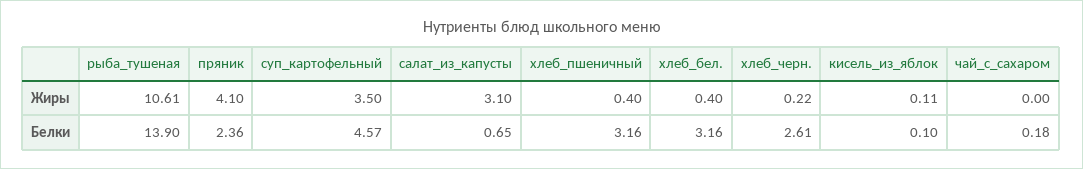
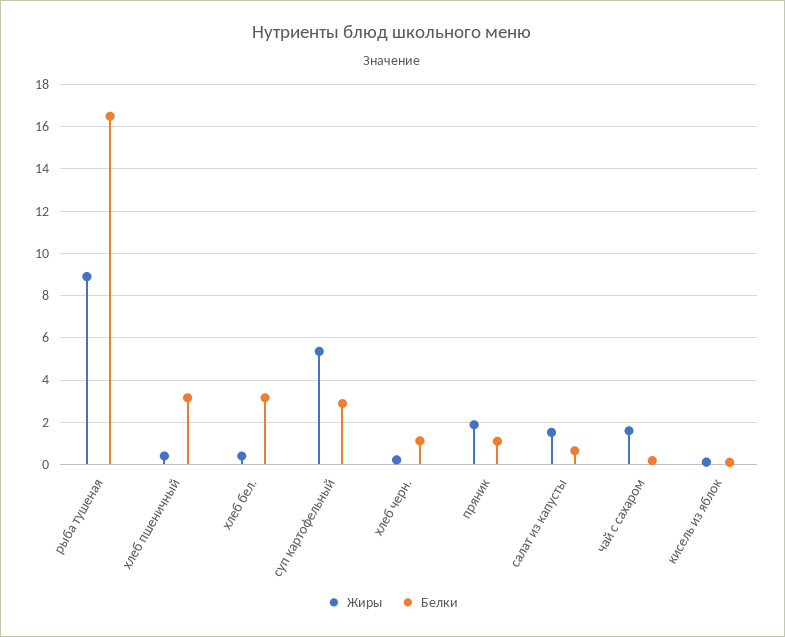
Жиры, рыба_тушеная: 10.61 -> 9
Жиры, пряник: 4.1 -> 2
Жиры, суп_картофельный: 3.5 -> 5.5
Жиры, салат_из_капусты: 3.1 -> 1.5
Жиры, чай_с_сахаром: 0 -> 1.5
Белки, рыба_тушеная: 13.9 -> 16.5
Белки, пряник: 2.36 -> 1
Белки, суп_картофельный: 4.57 -> 3
Белки, хлеб_черн.: 2.61 -> 1

